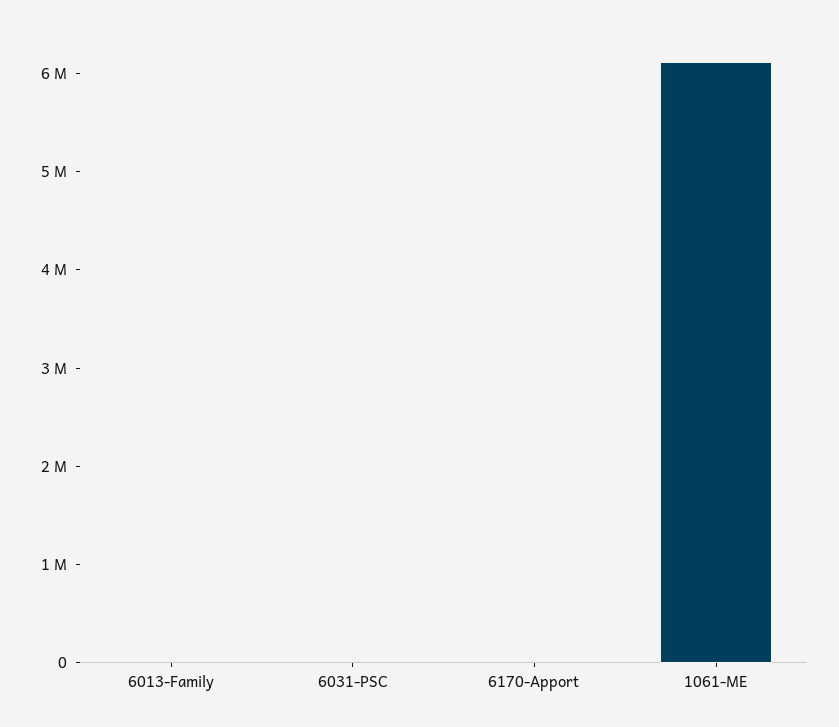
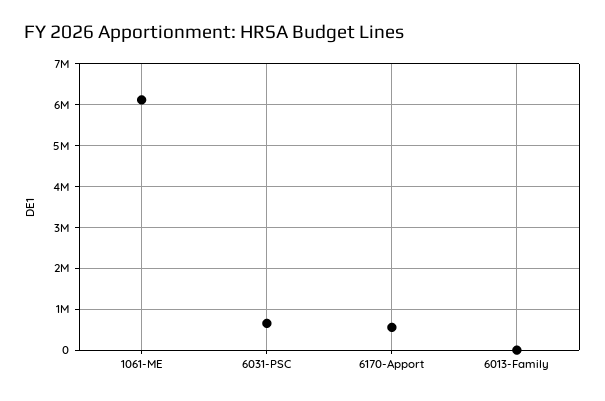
6031-PSC: 0 -> 600000
6170-Apport: 0 -> 600000

